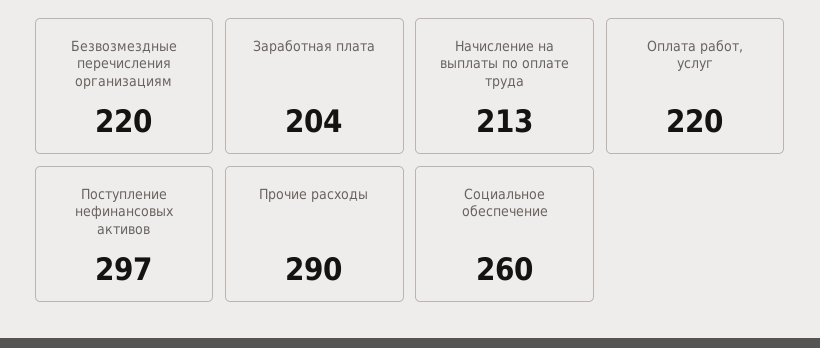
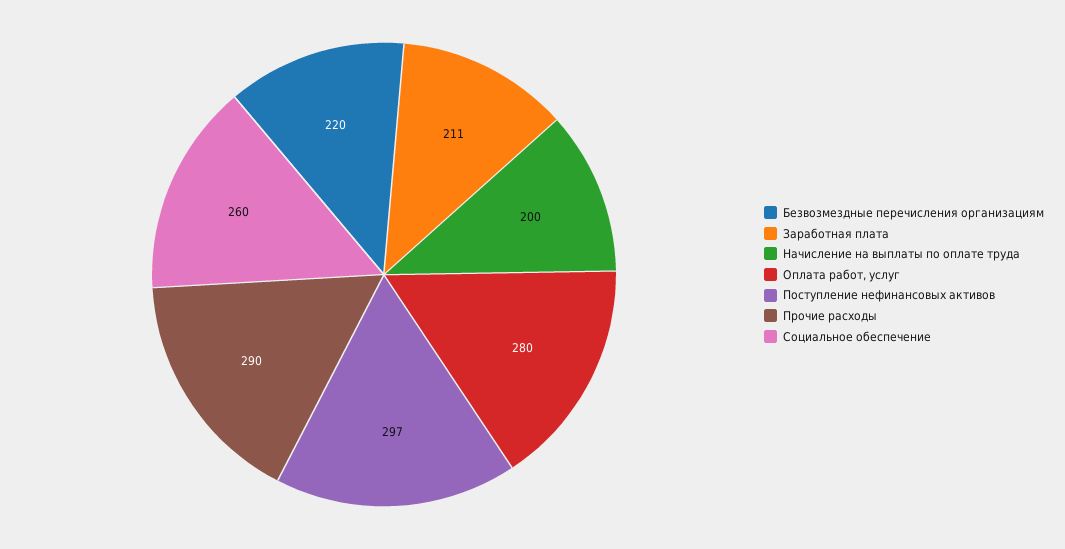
Заработная плата: 204 -> 211
Начисление на выплаты по оплате труда: 213 -> 200
Оплата работ, услуг: 220 -> 280

